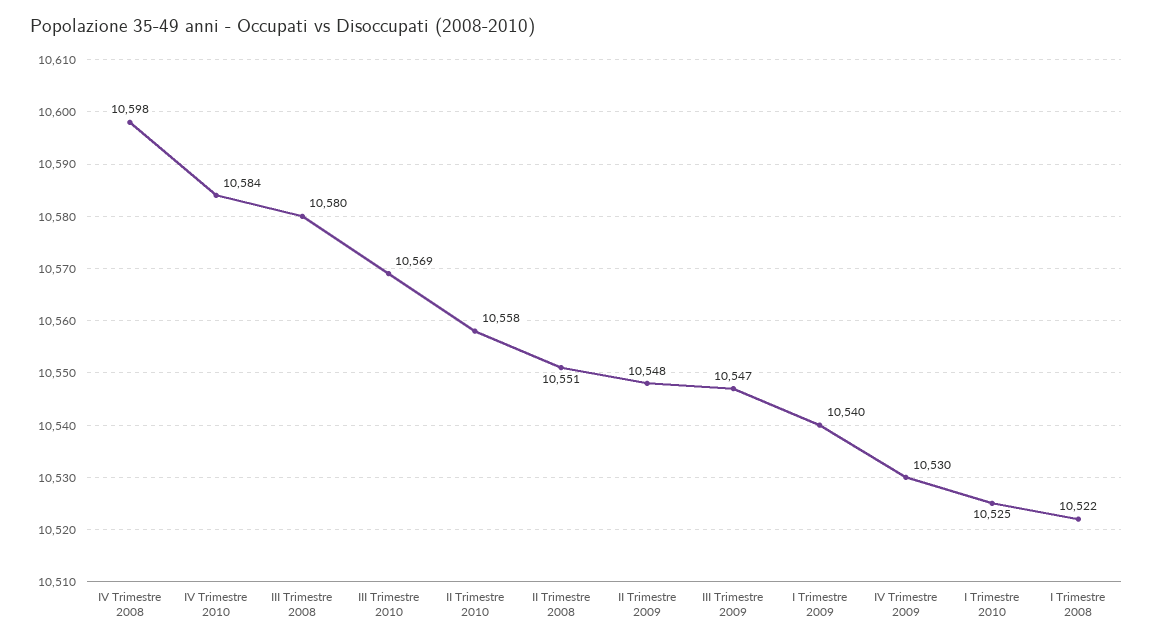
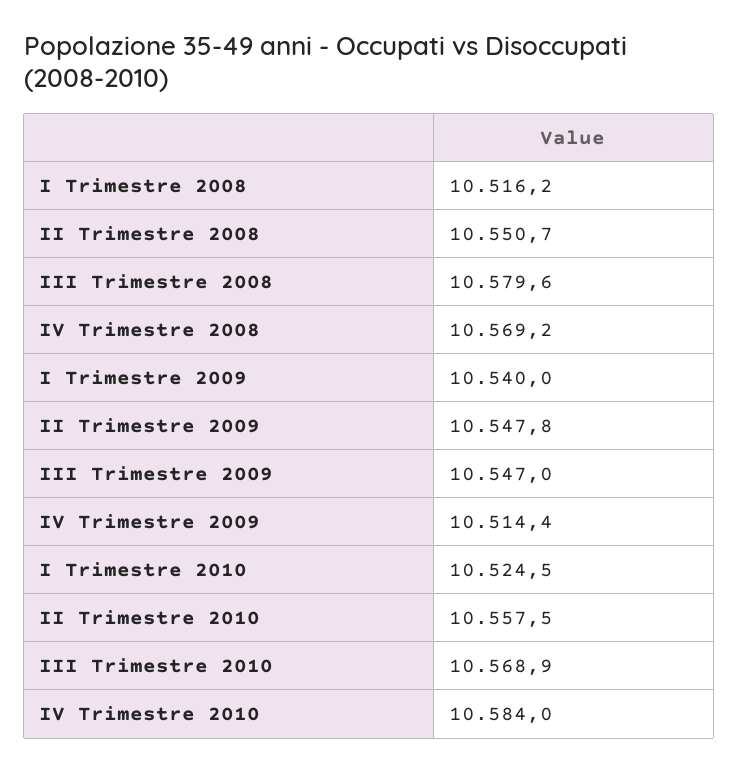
IV Trimestre 2008: 10598 -> 10569.2
IV Trimestre 2009: 10530 -> 10514.4
I Trimestre 2008: 10522 -> 10516.2

